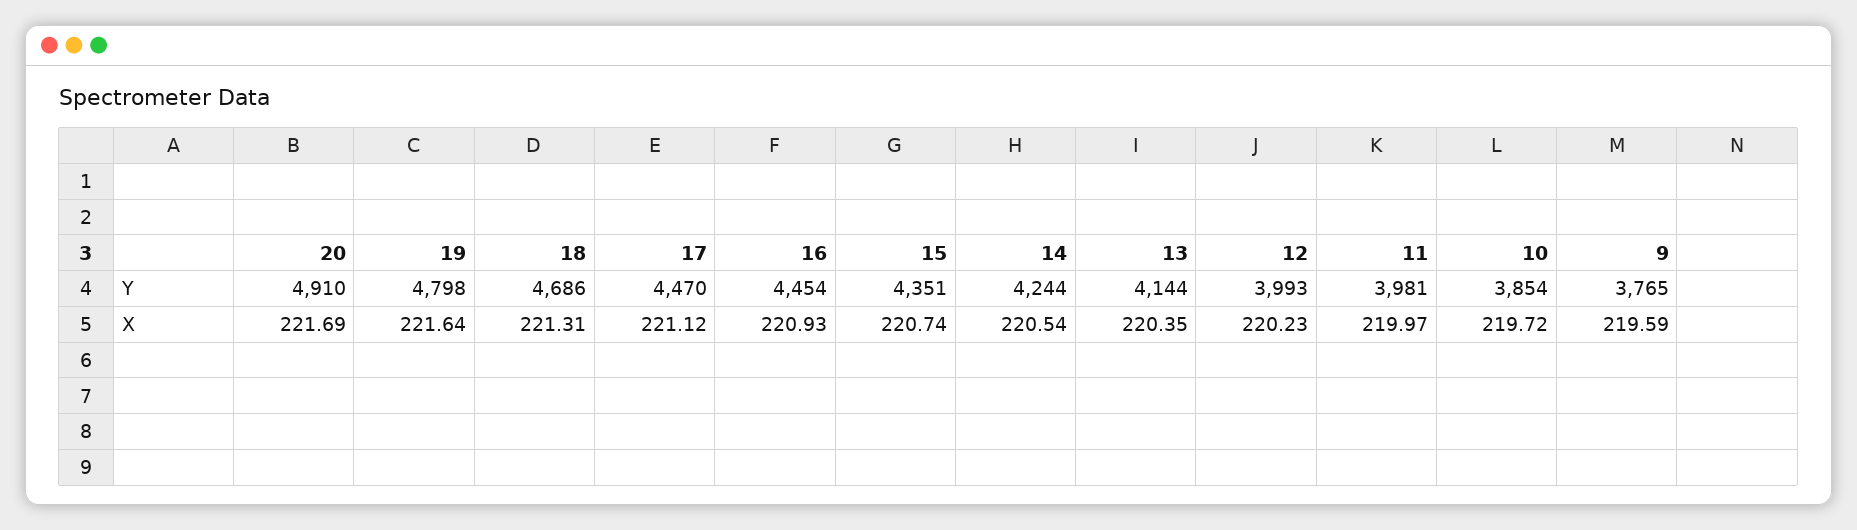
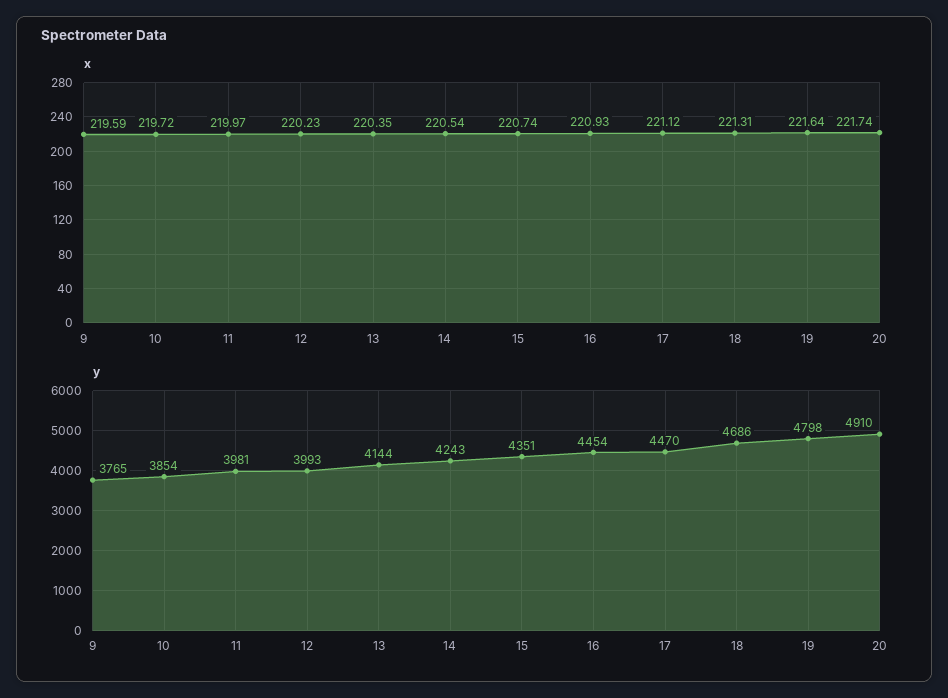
Y, 14: 4244 -> 4243
X, 20: 221.69 -> 221.74

